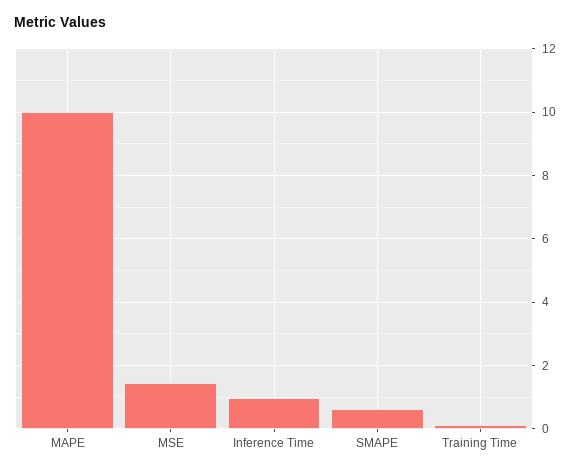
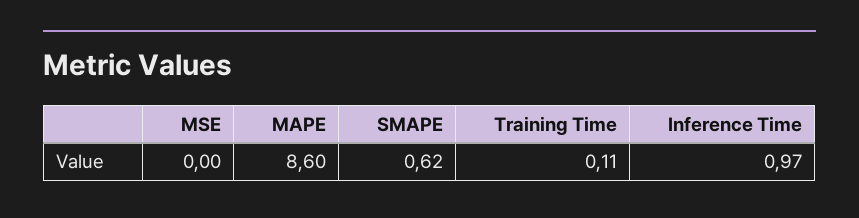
MAPE: 10 -> 8.6
MSE: 1.4 -> 0

